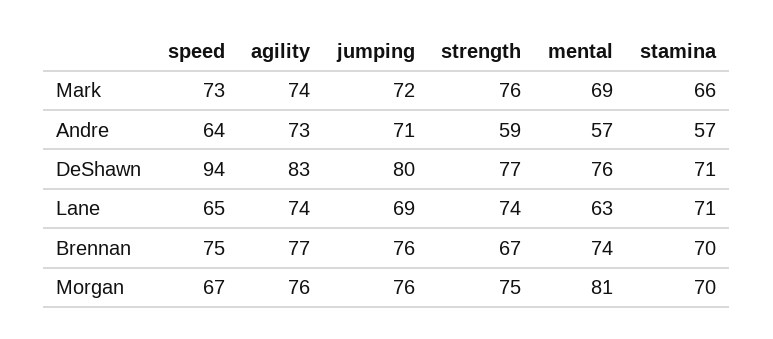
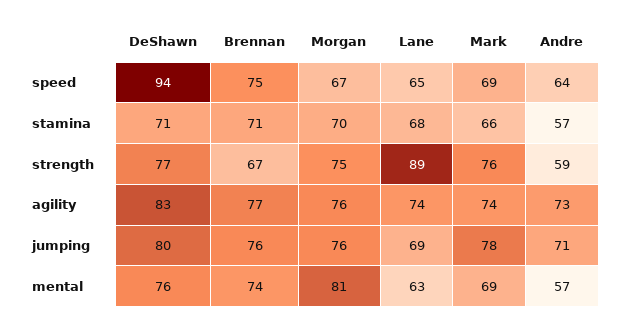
speed, Mark: 73 -> 69
jumping, Mark: 72 -> 78
strength, Lane: 74 -> 89
stamina, Lane: 71 -> 68
stamina, Brennan: 70 -> 71

